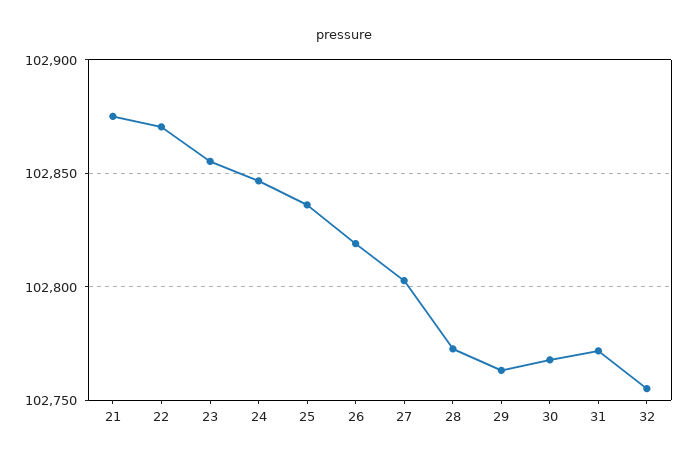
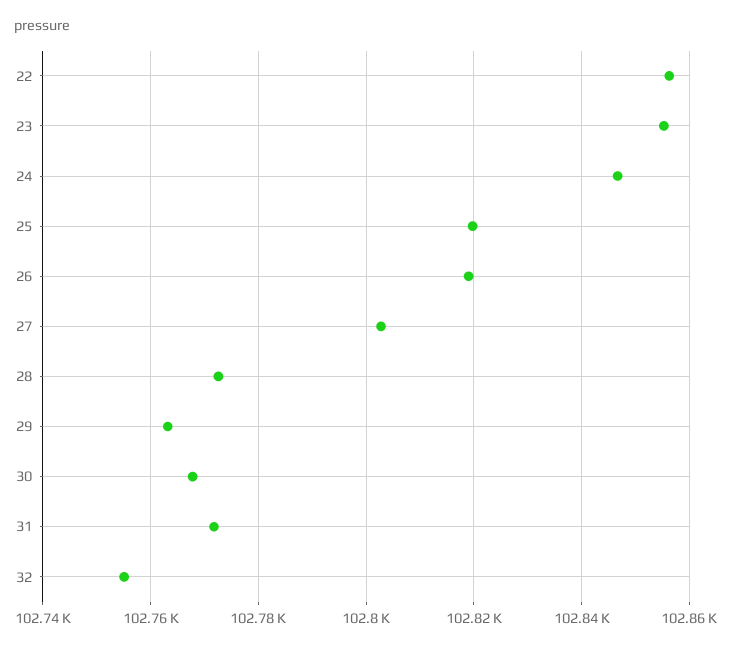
21: 102875 -> none
22: 102870 -> 102856
25: 102835 -> 102820

